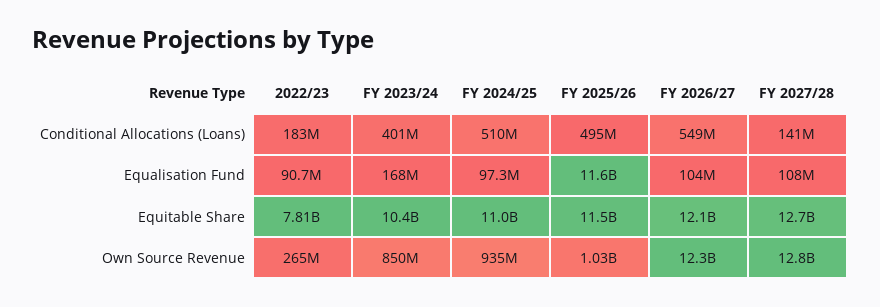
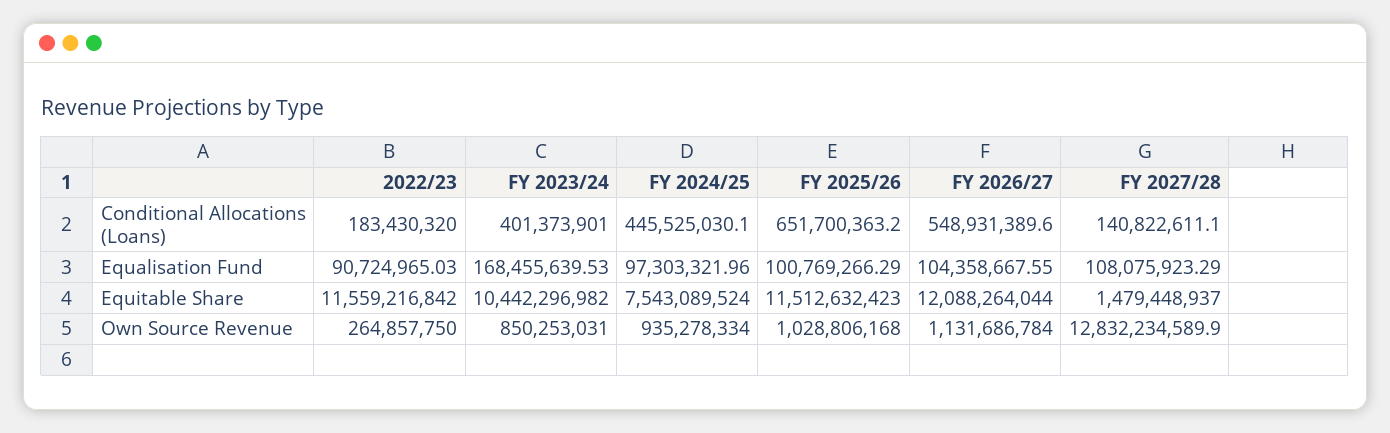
FY 2024/25, Conditional Allocations (Loans): 510000000 -> 445525030.1
FY 2025/26, Conditional Allocations (Loans): 495000000 -> 651700363.2
FY 2025/26, Equalisation Fund: 11600000000 -> 100769266.29
2022/23, Equitable Share: 7810000000 -> 11559216842
FY 2024/25, Equitable Share: 11000000000 -> 7543089524
FY 2027/28, Equitable Share: 12700000000 -> 1479448937
FY 2026/27, Own Source Revenue: 12300000000 -> 1131686784

